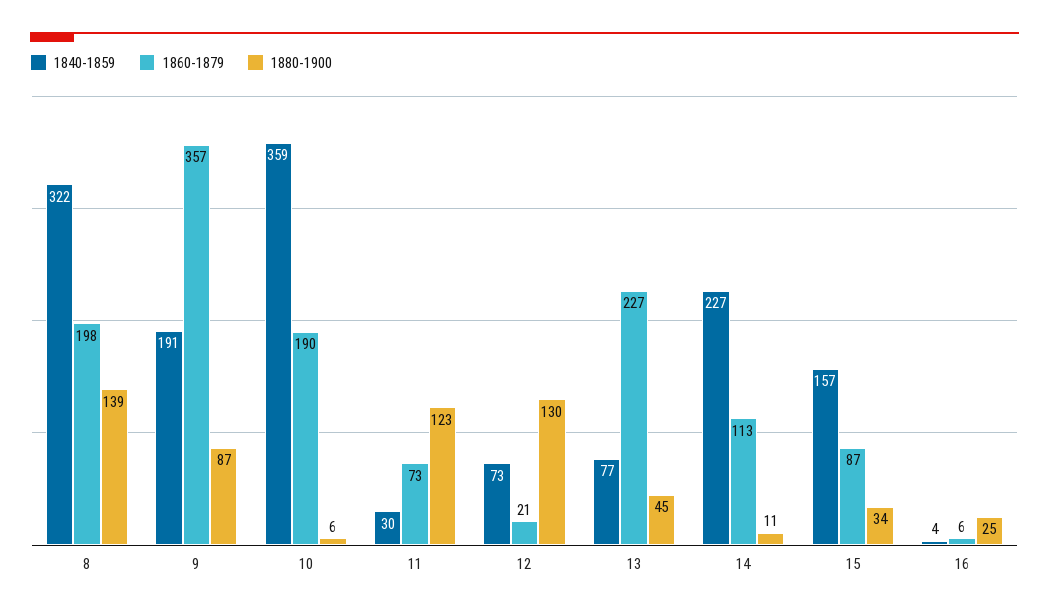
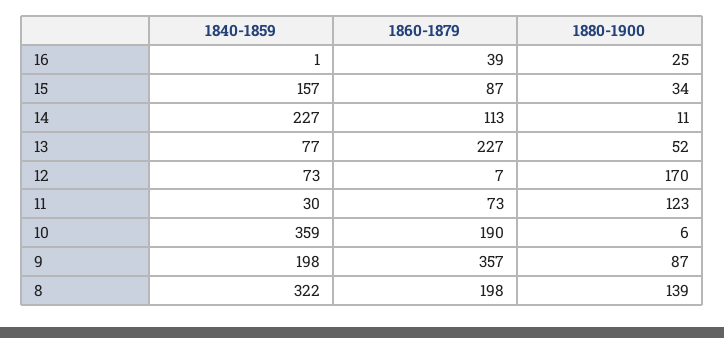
1840-1859, 9: 191 -> 198
1860-1879, 12: 21 -> 7
1880-1900, 12: 130 -> 170
1880-1900, 13: 45 -> 52
1840-1859, 16: 4 -> 1
1860-1879, 16: 6 -> 39

